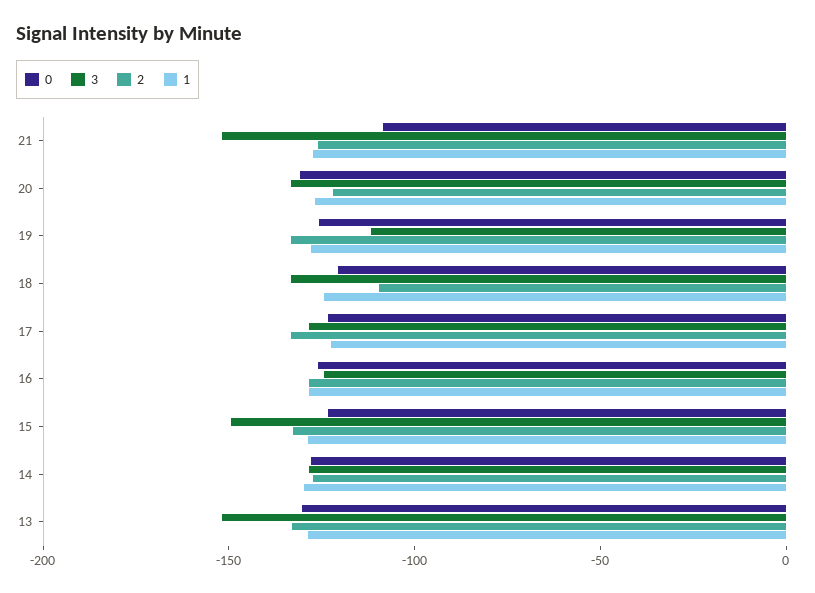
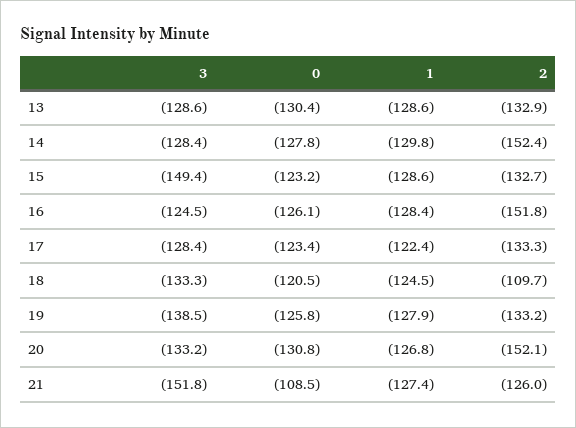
2, 20: -120 -> -152.1
3, 19: -110 -> -138.5
2, 16: -130 -> -151.8
2, 14: -130 -> -152.4
3, 13: -150 -> -128.6

